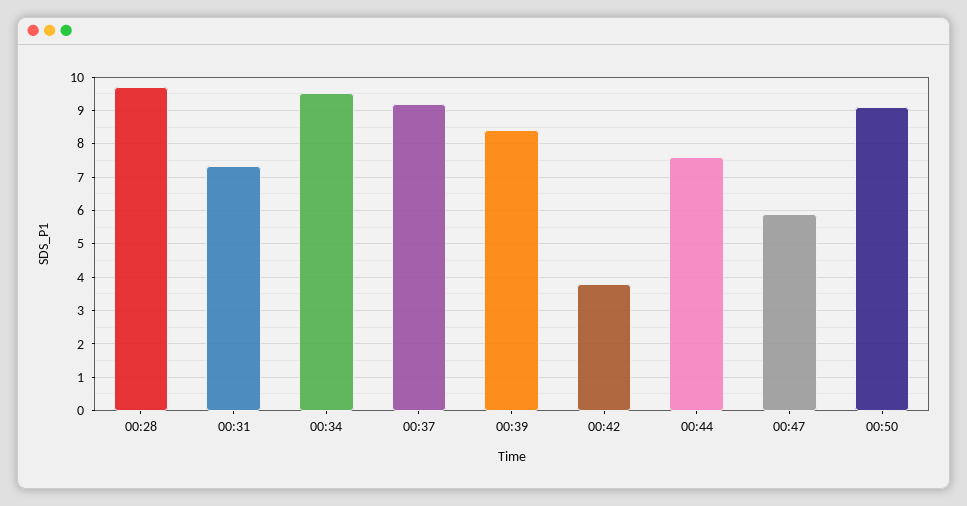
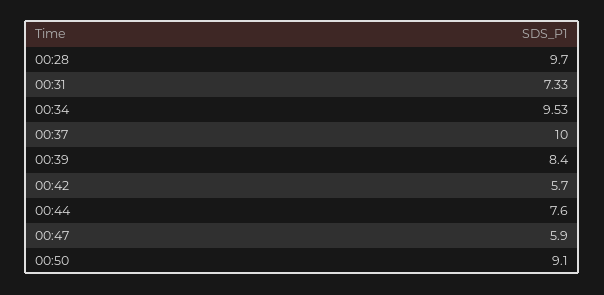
00:37: 9.2 -> 10
00:42: 3.8 -> 5.7

